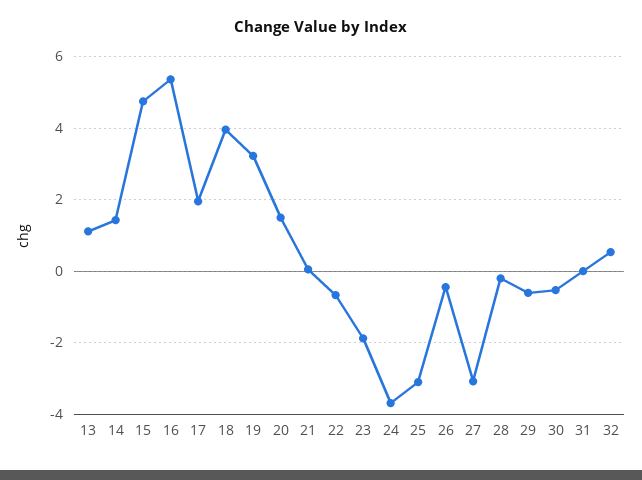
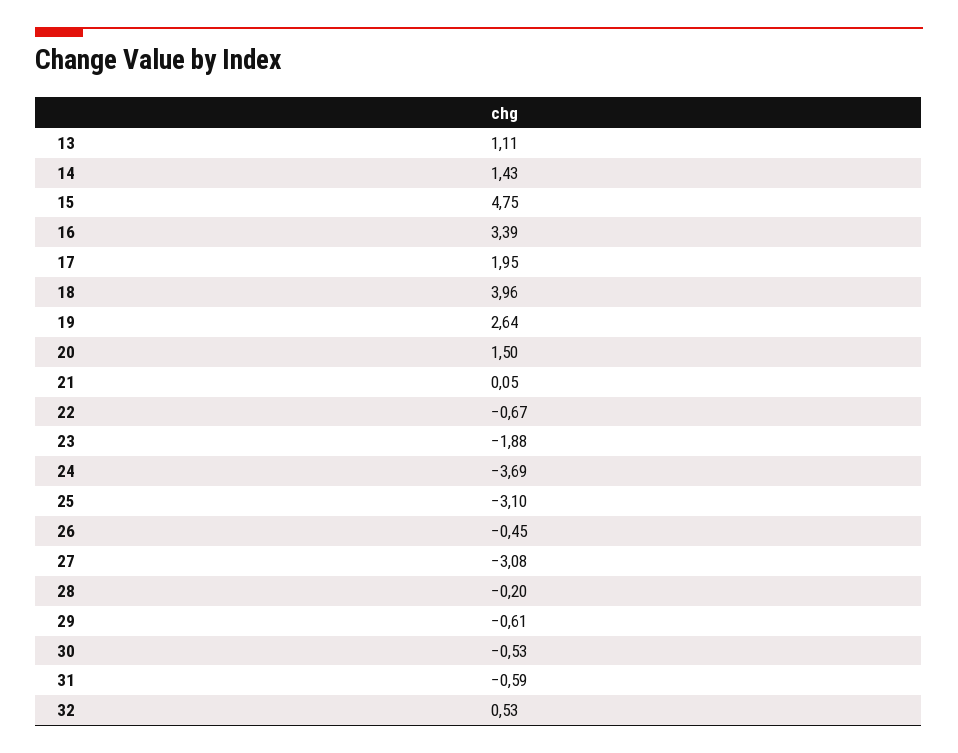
16: 5.4 -> 3.39
19: 3.2 -> 2.64
31: 0 -> -0.59

